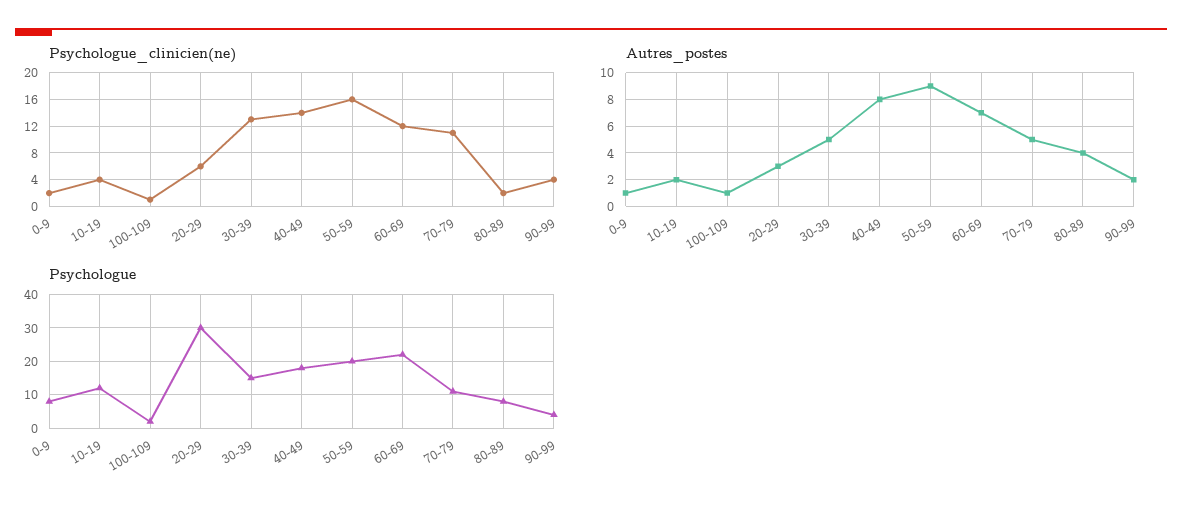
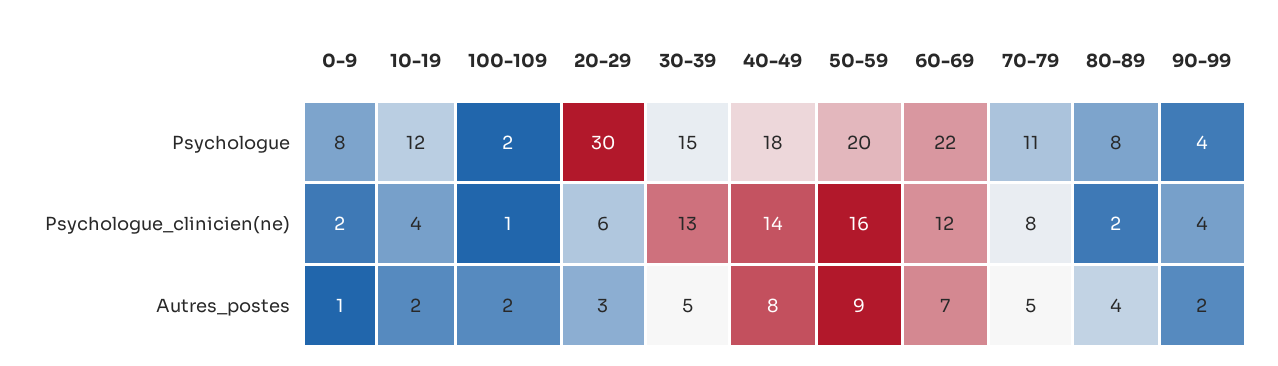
Psychologue_clinicien(ne), 70-79: 11 -> 8
Autres_postes, 100-109: 1 -> 2

